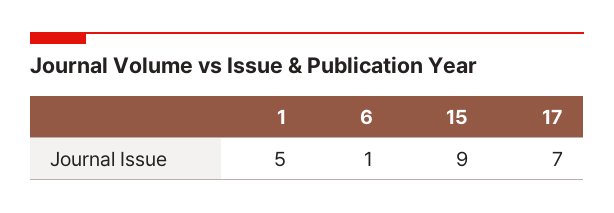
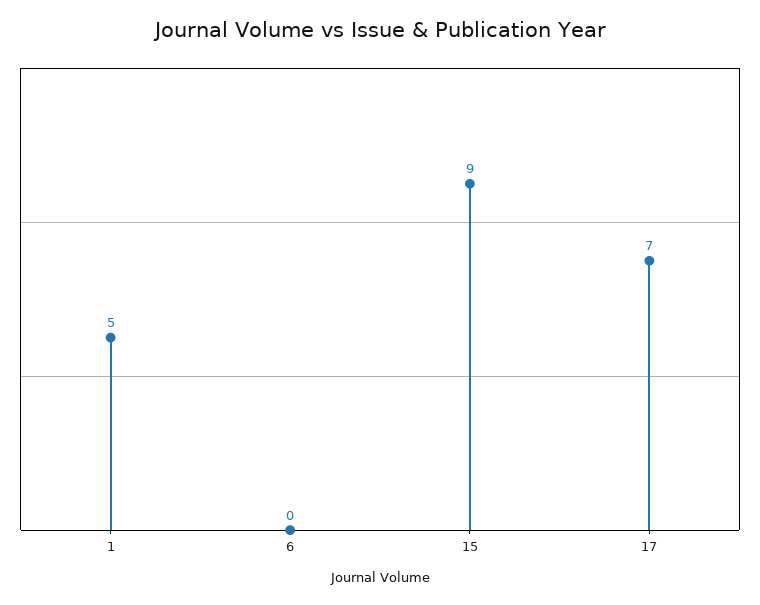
6: 1 -> 0

